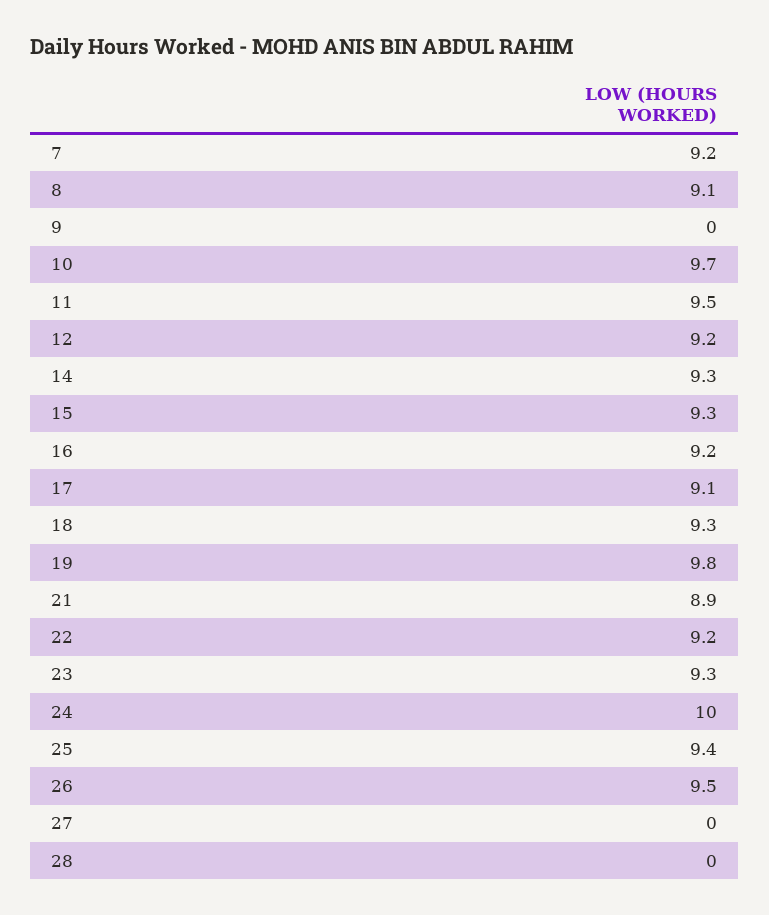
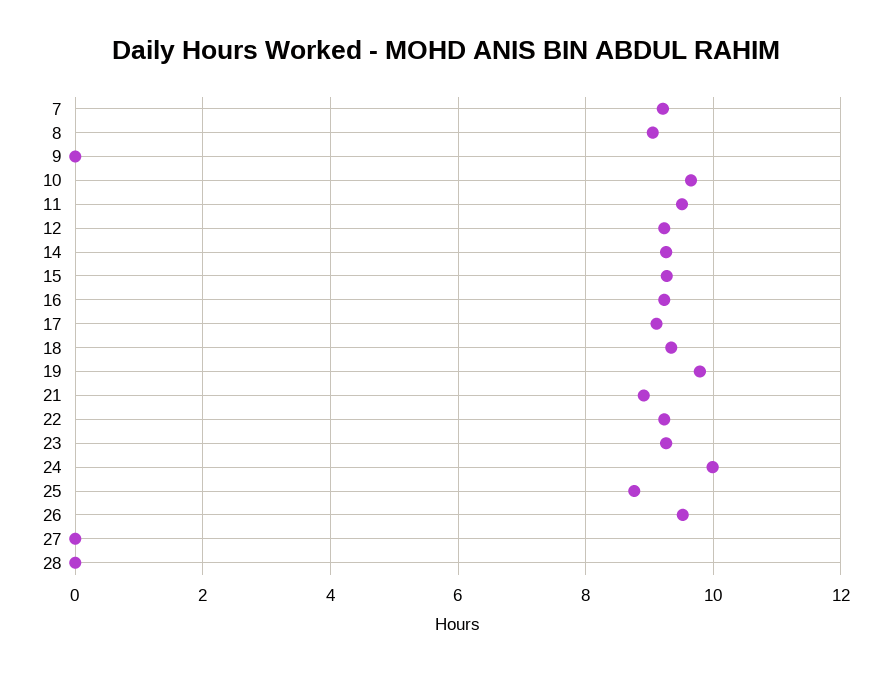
25: 9.4 -> 8.8

